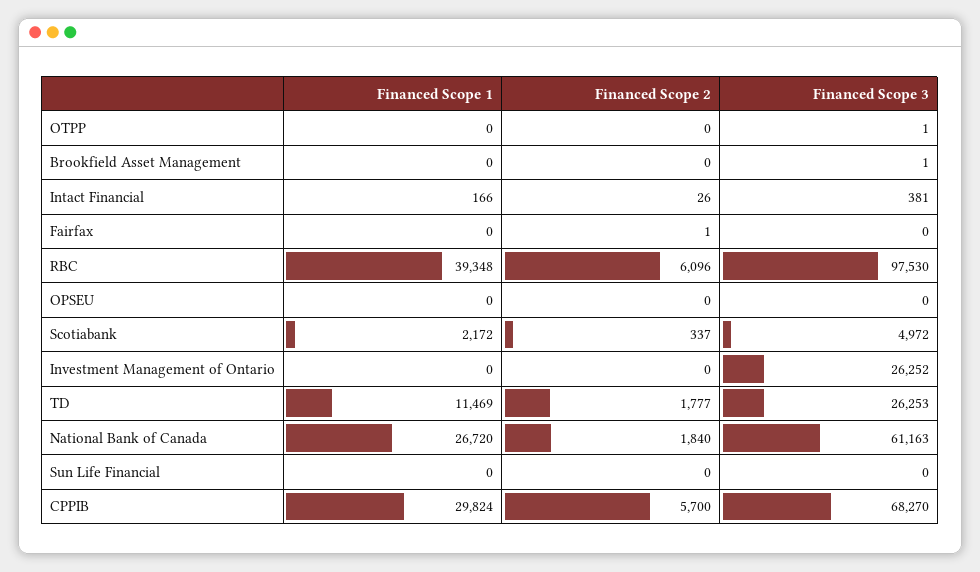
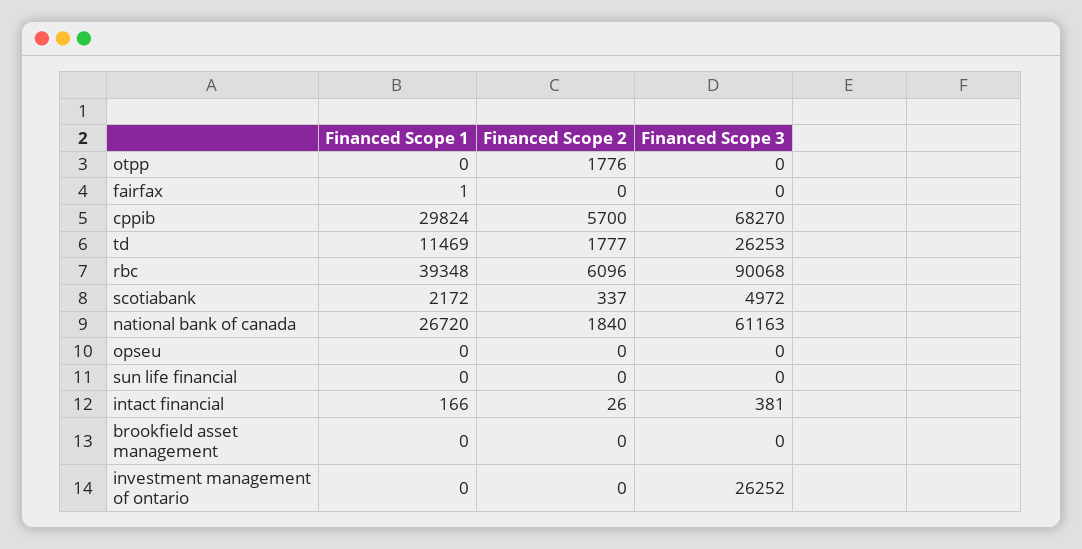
Financed Scope 2, OTPP: 0 -> 1776
Financed Scope 3, OTPP: 1 -> 0
Financed Scope 3, Brookfield Asset Management: 1 -> 0
Financed Scope 1, Fairfax: 0 -> 1
Financed Scope 2, Fairfax: 1 -> 0
Financed Scope 3, RBC: 97530 -> 90068

